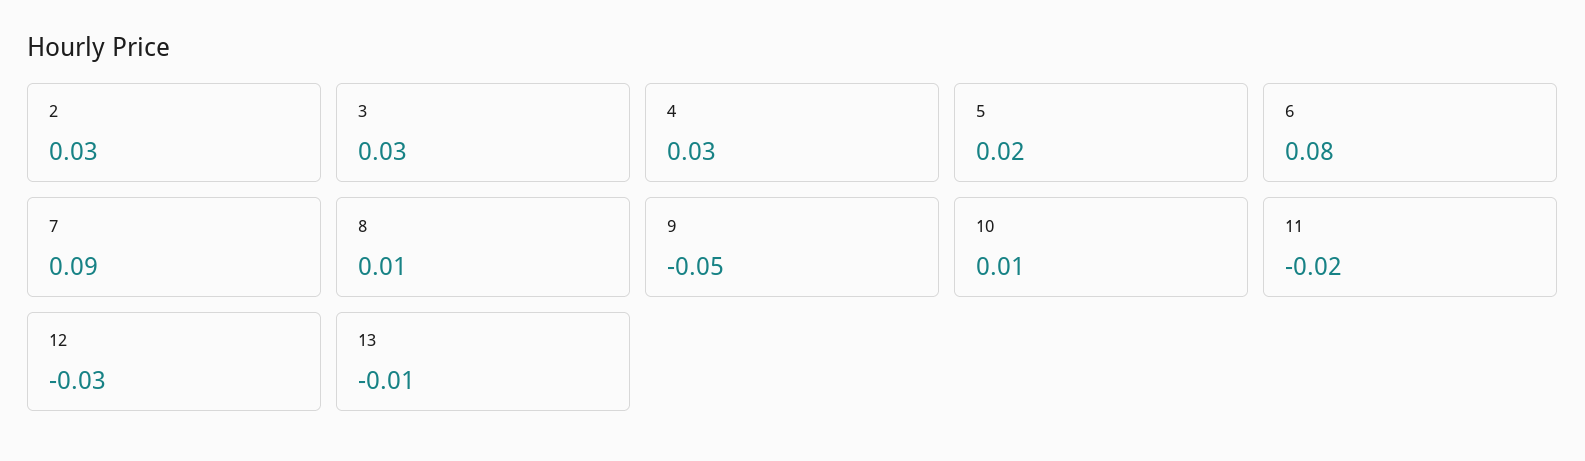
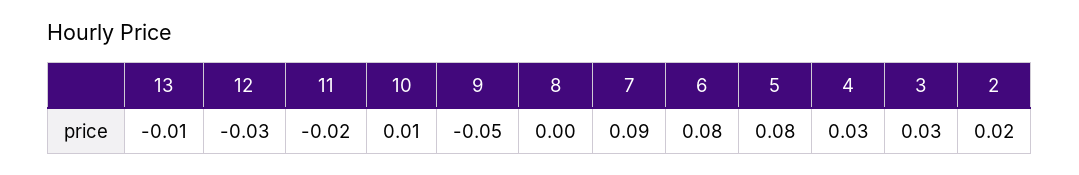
2: 0.03 -> 0.02
5: 0.02 -> 0.08
8: 0.01 -> 0

